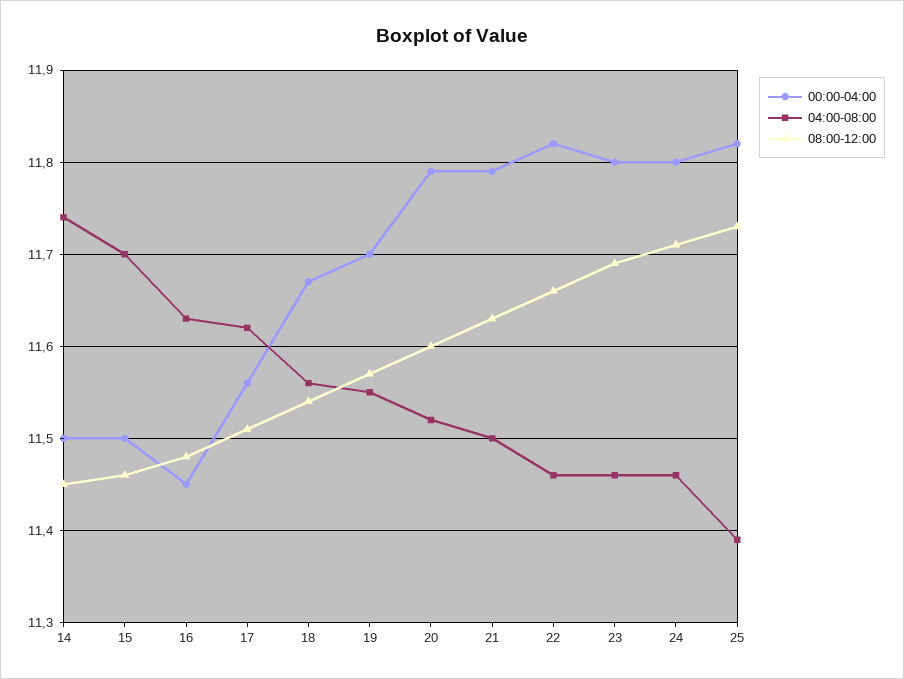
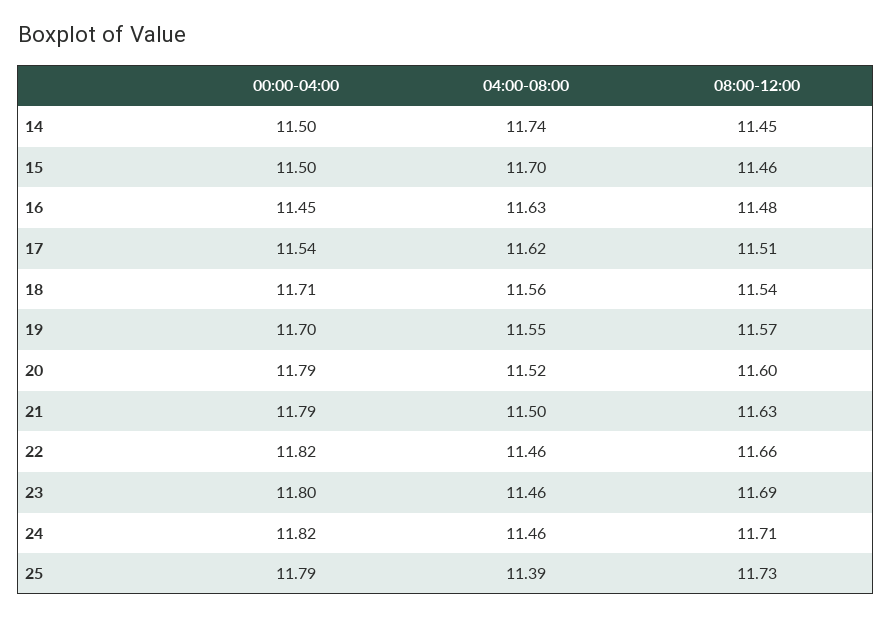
00:00-04:00, 17: 11.56 -> 11.54
00:00-04:00, 18: 11.67 -> 11.71
00:00-04:00, 24: 11.8 -> 11.82
00:00-04:00, 25: 11.82 -> 11.79

